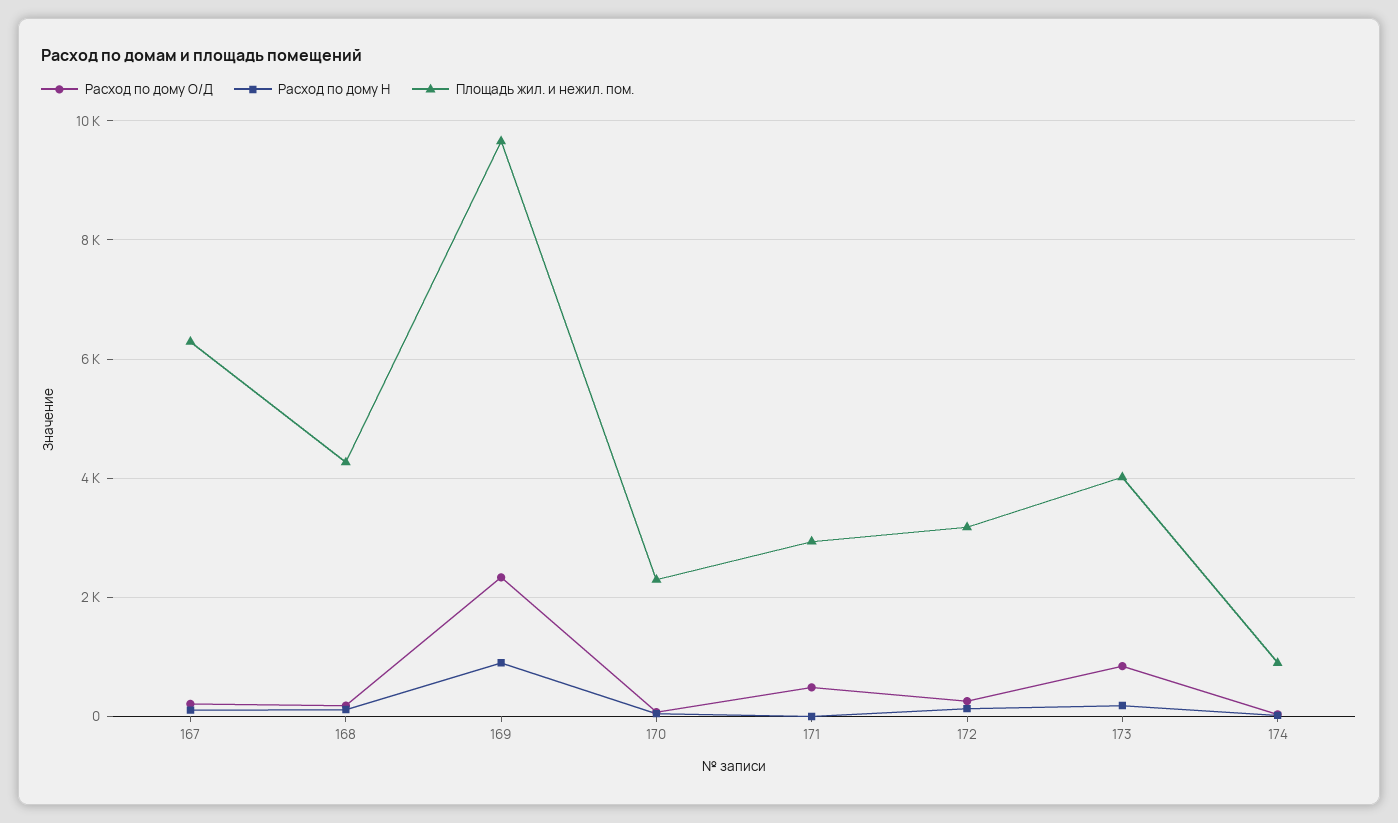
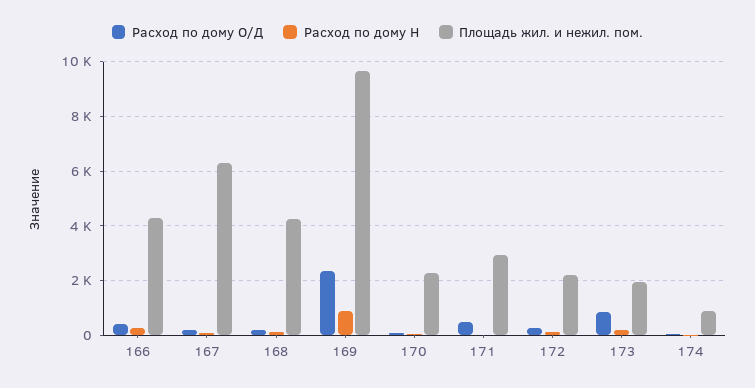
Площадь жил. и нежил. пом., 172: 3200 -> 2250
Площадь жил. и нежил. пом., 173: 4000 -> 2000
Расход по дому О/Д, 166: none -> 500
Расход по дому Н, 166: none -> 250
Площадь жил. и нежил. пом., 166: none -> 4250

